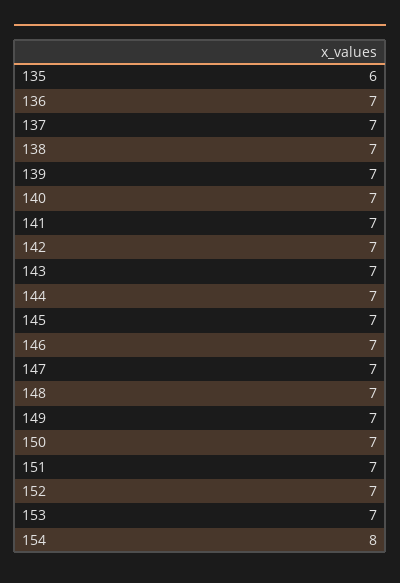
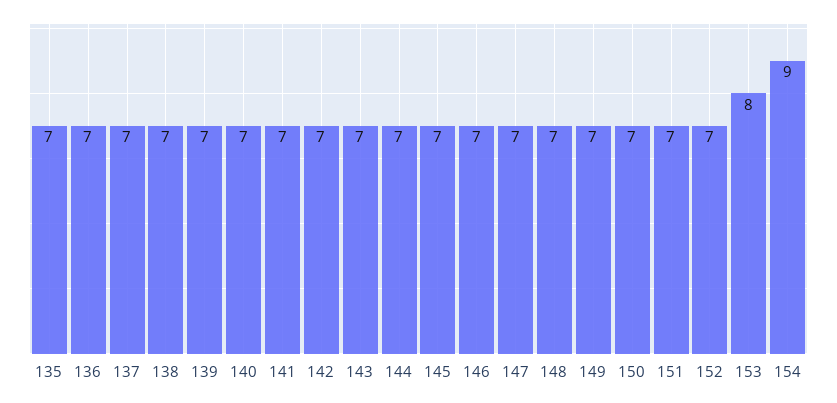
135: 6 -> 7
153: 7 -> 8
154: 8 -> 9

